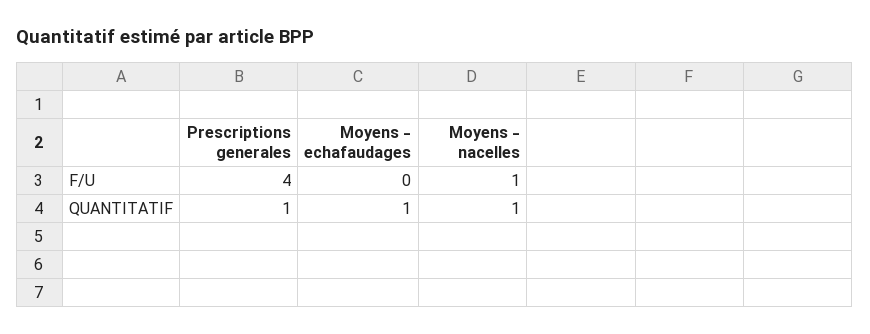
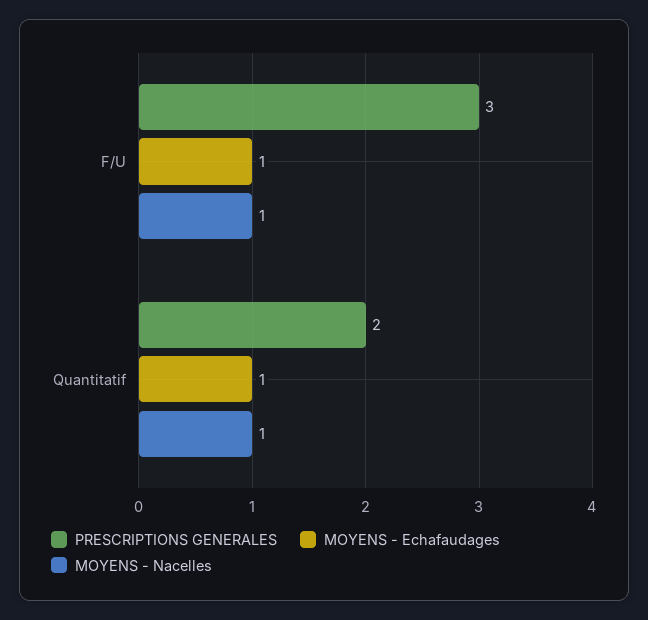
Prescriptions generales, F/U: 4 -> 3
Moyens - echafaudages, F/U: 0 -> 1
Prescriptions generales, QUANTITATIF: 1 -> 2

